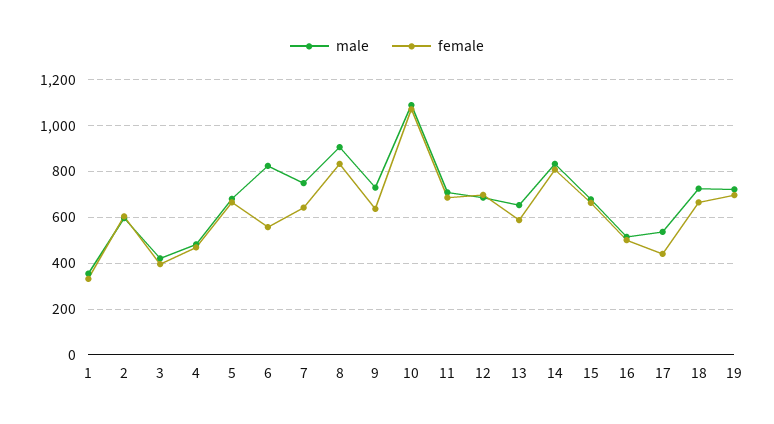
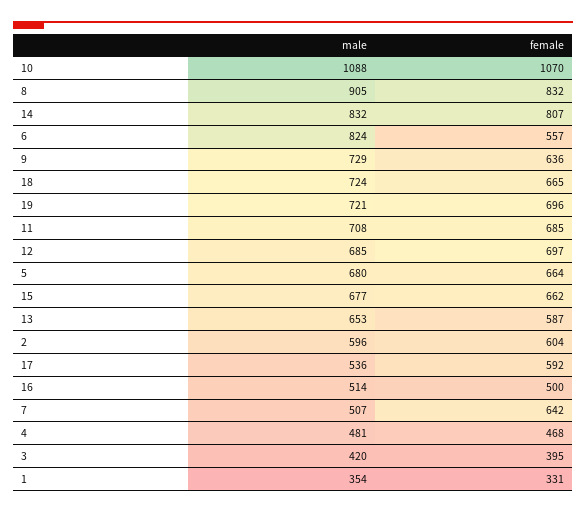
male, 7: 750 -> 507
female, 17: 450 -> 592

